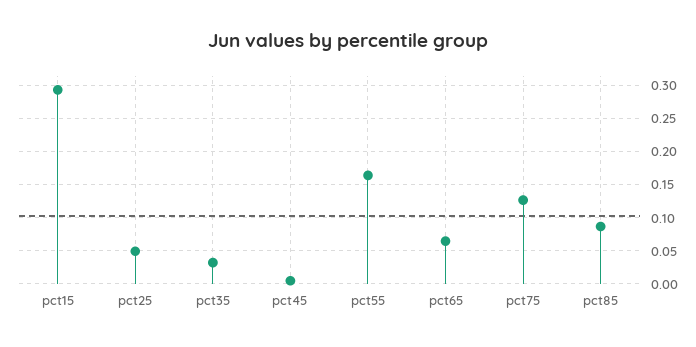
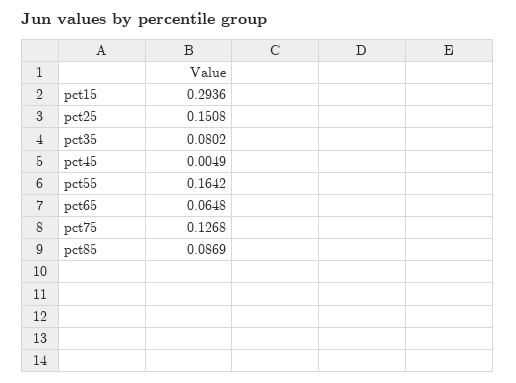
pct25: 0.05 -> 0.1508
pct35: 0.03 -> 0.0802

